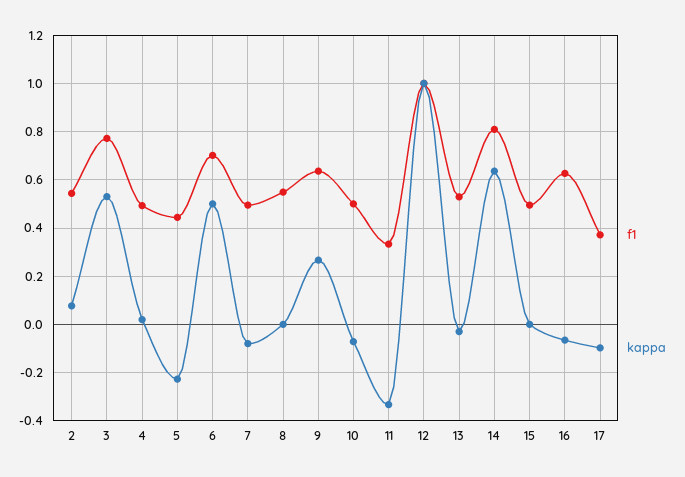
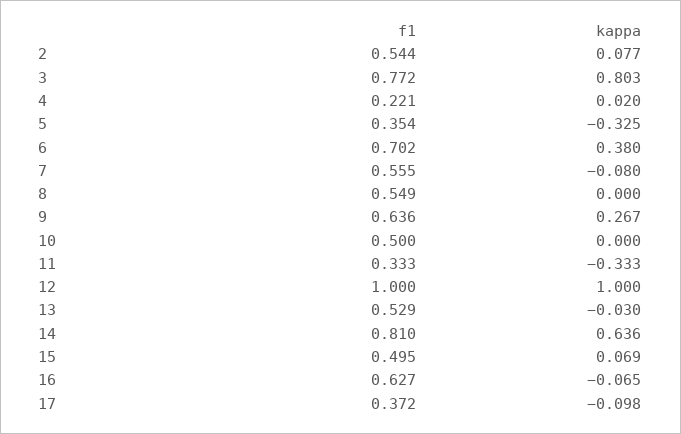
kappa, 3: 0.525 -> 0.803
f1, 4: 0.5 -> 0.221
f1, 5: 0.45 -> 0.354
kappa, 5: -0.225 -> -0.325
kappa, 6: 0.5 -> 0.38
f1, 7: 0.5 -> 0.555
kappa, 10: -0.075 -> 0
kappa, 15: 0 -> 0.069

